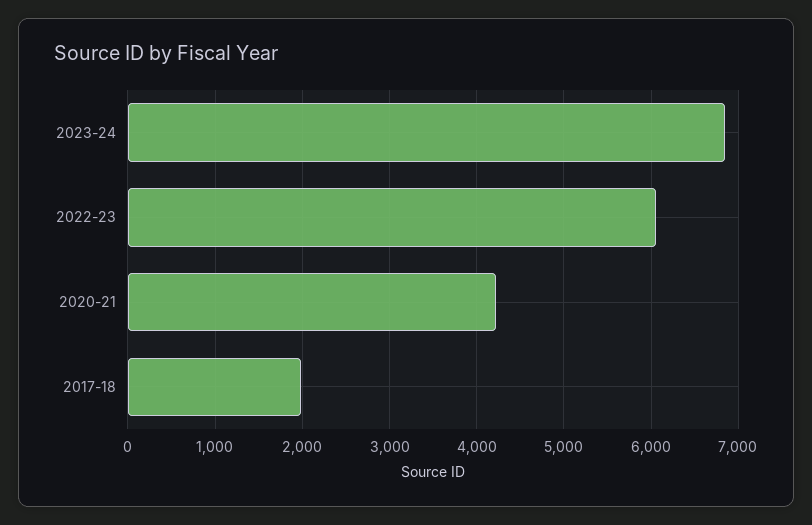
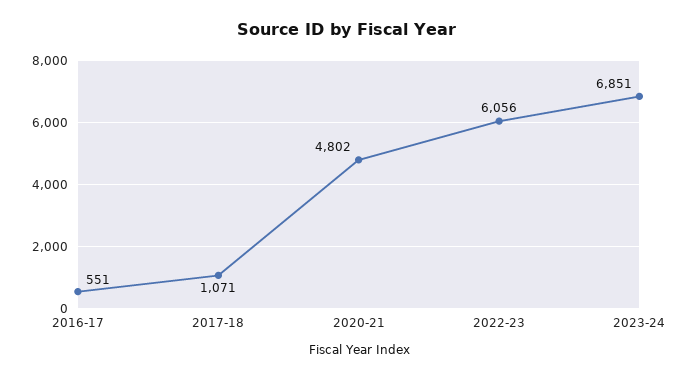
2020-21: 4200 -> 4802
2017-18: 2000 -> 1071
2016-17: none -> 551

